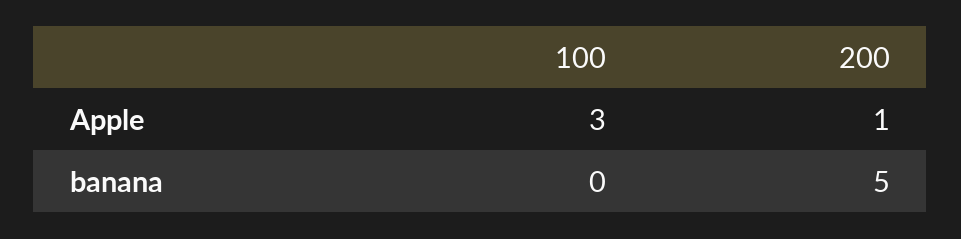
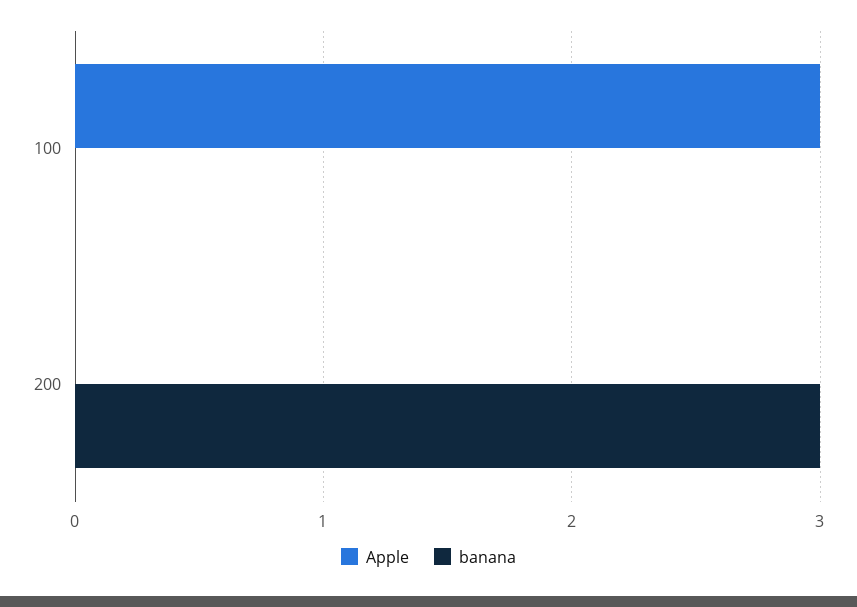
Apple, 200: 1 -> 0
banana, 200: 5 -> 3

